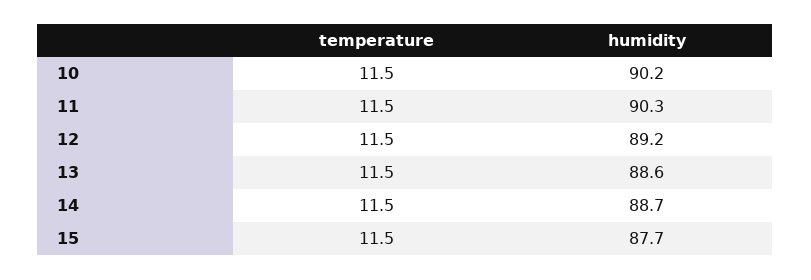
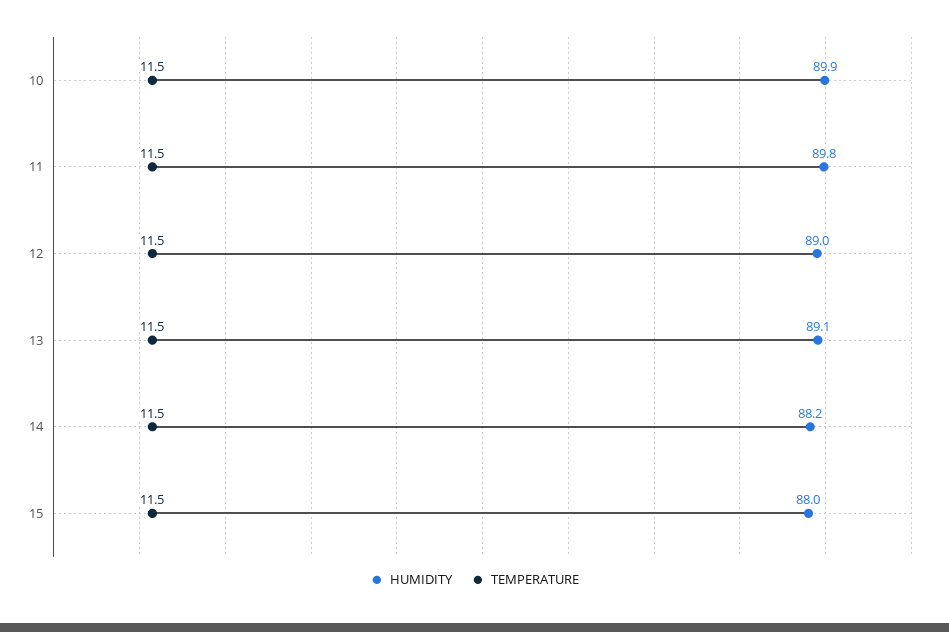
humidity, 10: 90.2 -> 89.9
humidity, 11: 90.3 -> 89.8
humidity, 12: 89.2 -> 89
humidity, 13: 88.6 -> 89.1
humidity, 14: 88.7 -> 88.2
humidity, 15: 87.7 -> 88

